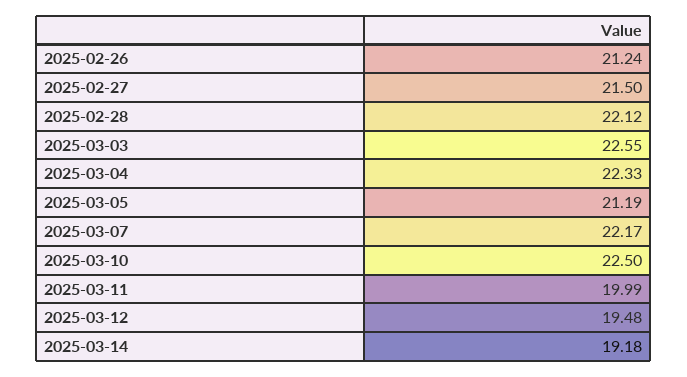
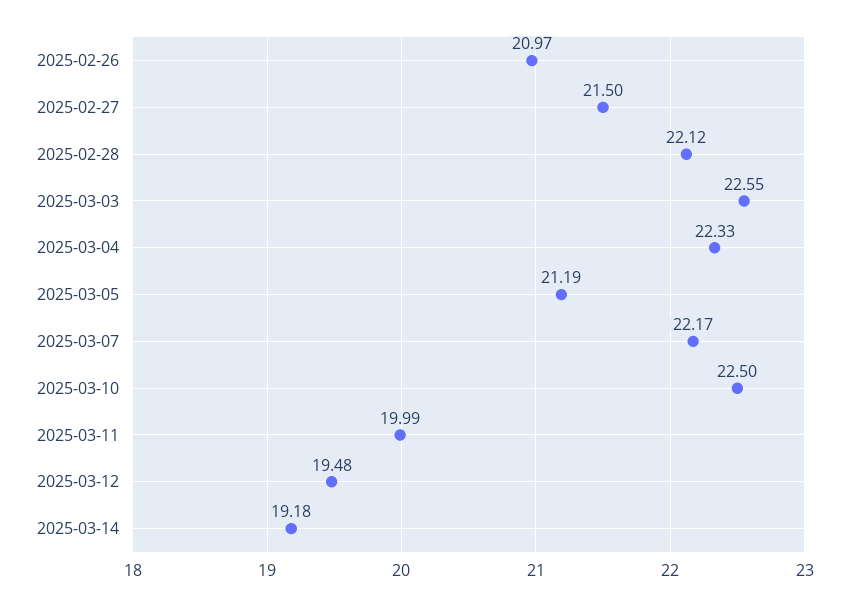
2025-02-26: 21.24 -> 20.97

